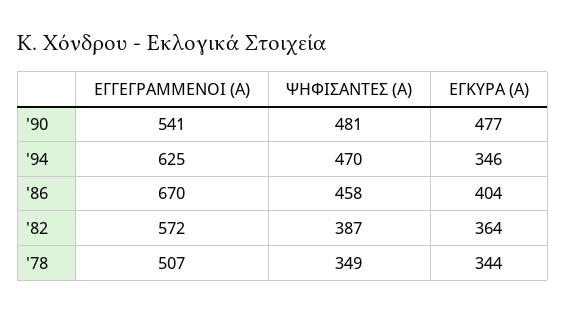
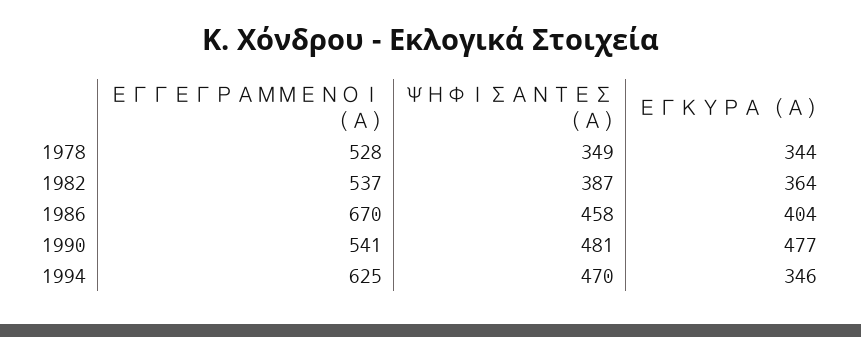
ΕΓΓΕΓΡΑΜΜΕΝΟΙ (Α), '82: 572 -> 537
ΕΓΓΕΓΡΑΜΜΕΝΟΙ (Α), '78: 507 -> 528

